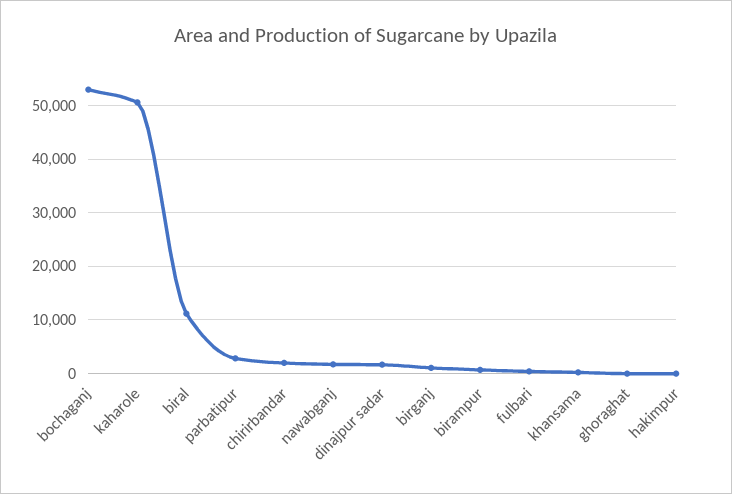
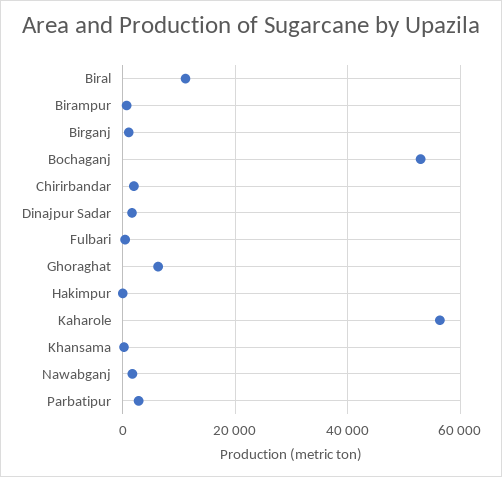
kaharole: 50000 -> 56000
ghoraghat: 0 -> 6000

